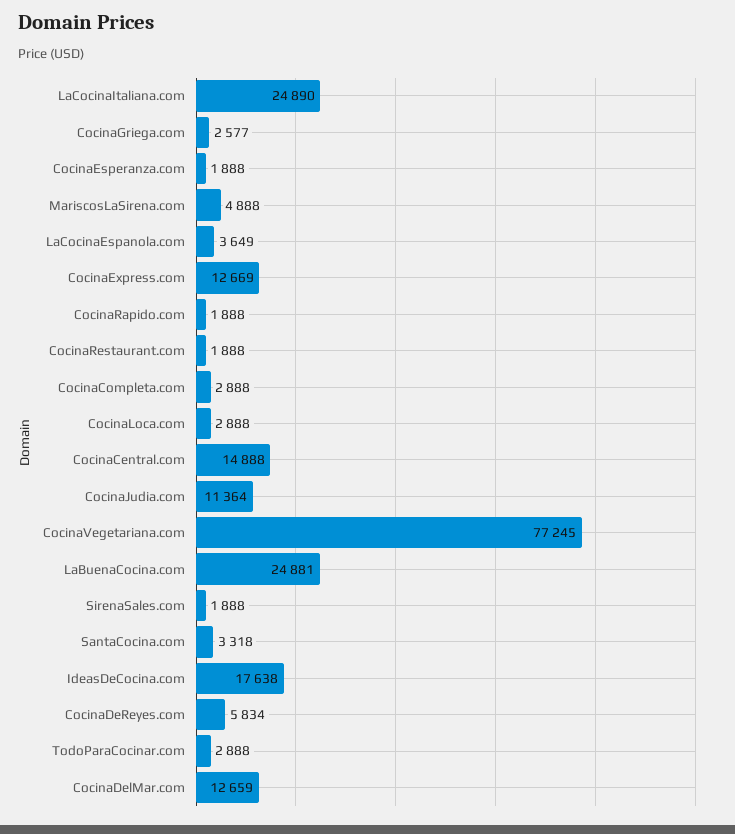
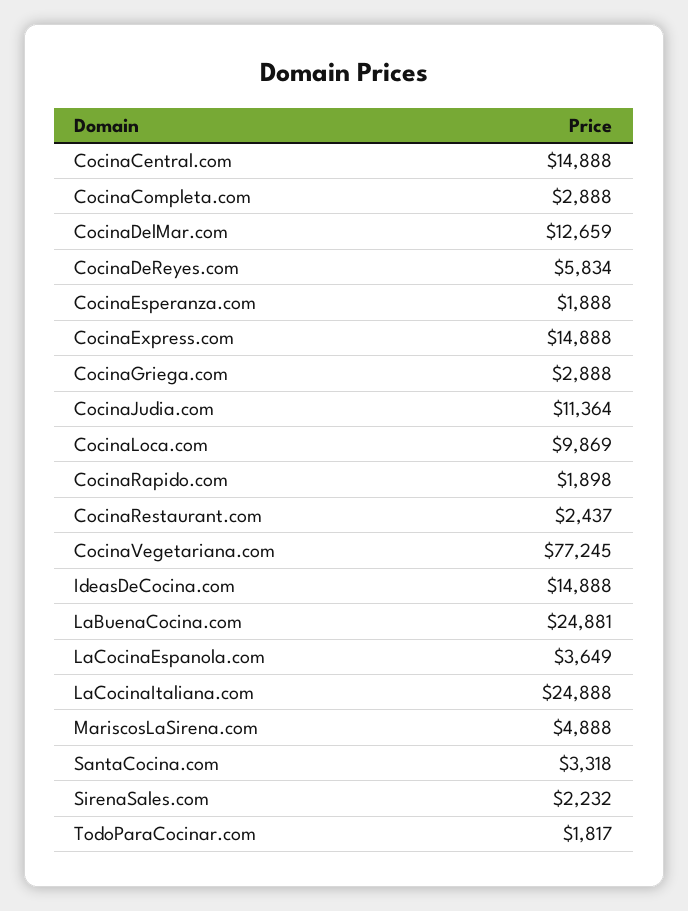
LaCocinaItaliana.com: 24890 -> 24888
CocinaGriega.com: 2577 -> 2888
CocinaExpress.com: 12669 -> 14888
CocinaRapido.com: 1888 -> 1898
CocinaRestaurant.com: 1888 -> 2437
CocinaLoca.com: 2888 -> 9869
SirenaSales.com: 1888 -> 2232
IdeasDeCocina.com: 17638 -> 14888
TodoParaCocinar.com: 2888 -> 1817

